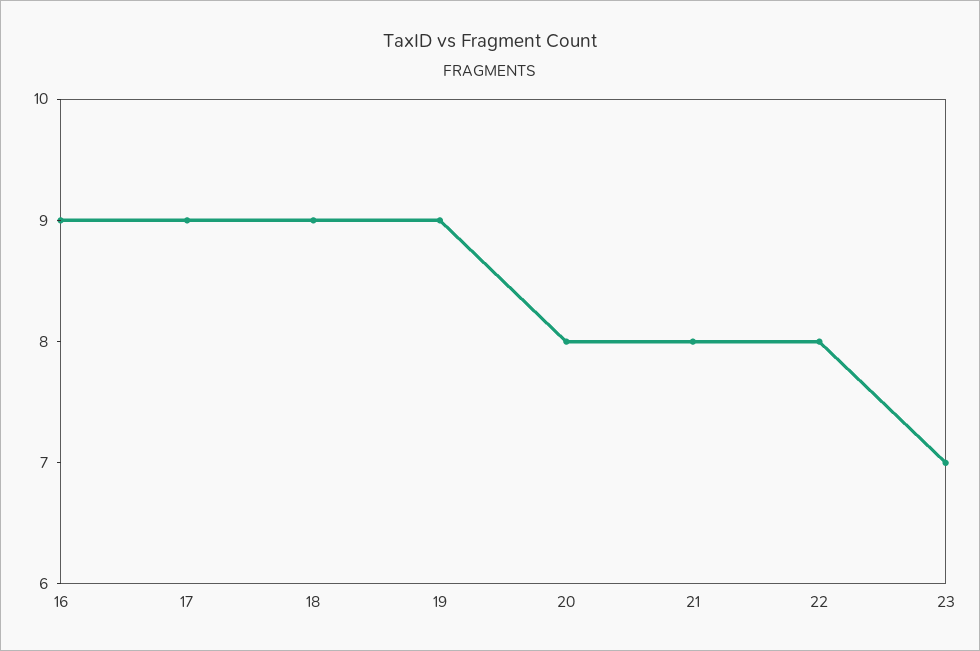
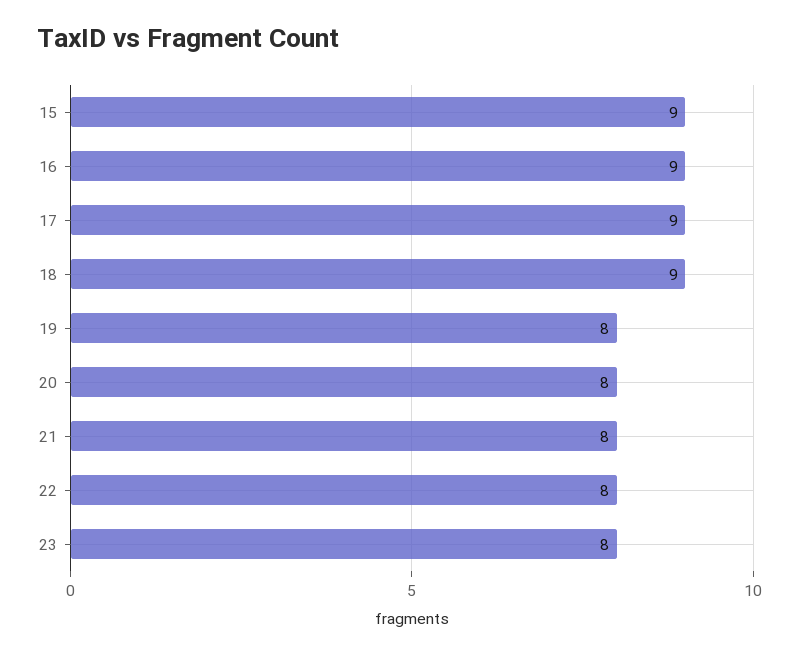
19: 9 -> 8
23: 7 -> 8
15: none -> 9

